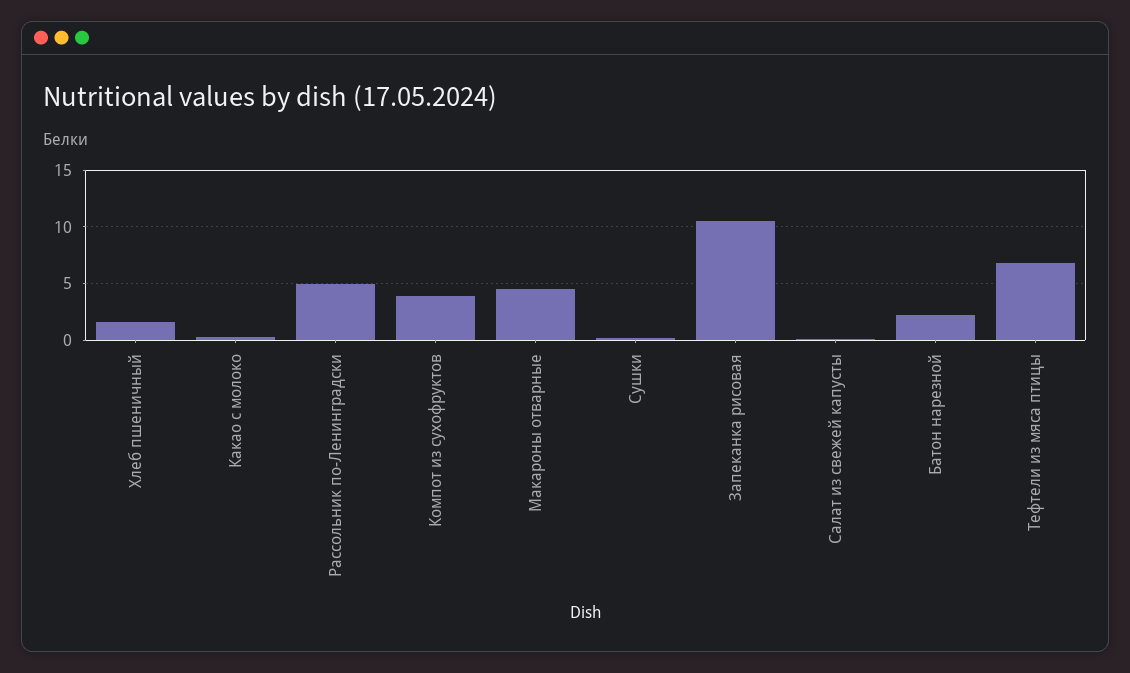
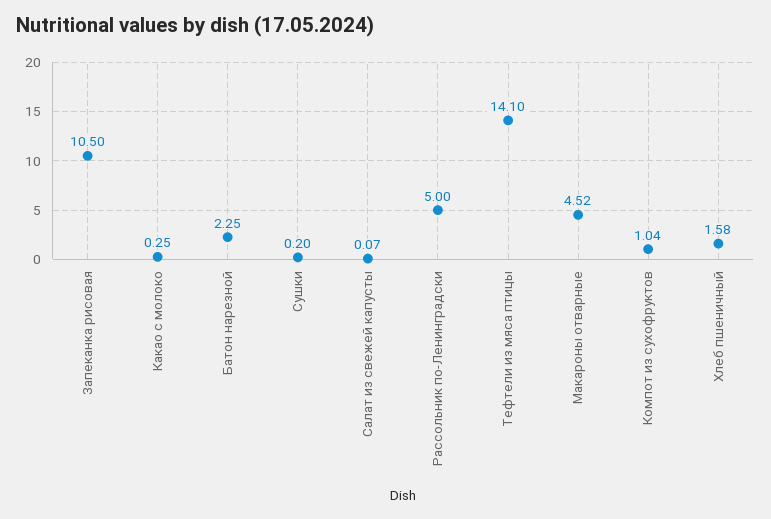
Компот из сухофруктов: 4 -> 1.04
Тефтели из мяса птицы: 7 -> 14.1

